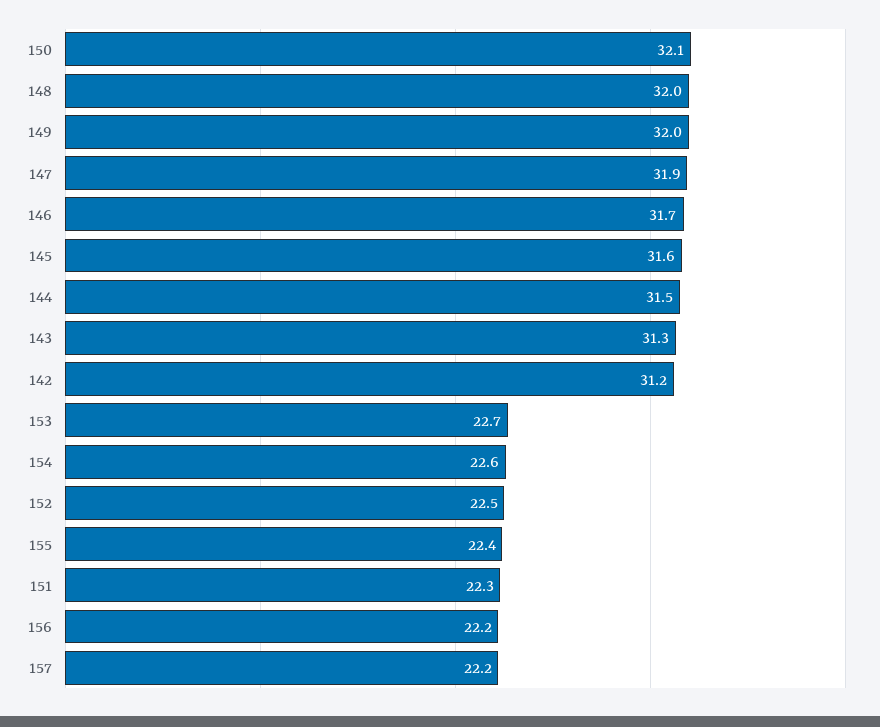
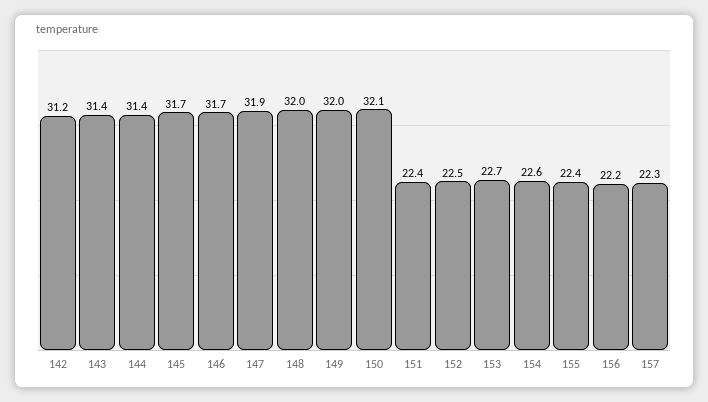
145: 31.6 -> 31.7
144: 31.5 -> 31.4
143: 31.3 -> 31.4
151: 22.3 -> 22.4
157: 22.2 -> 22.3

